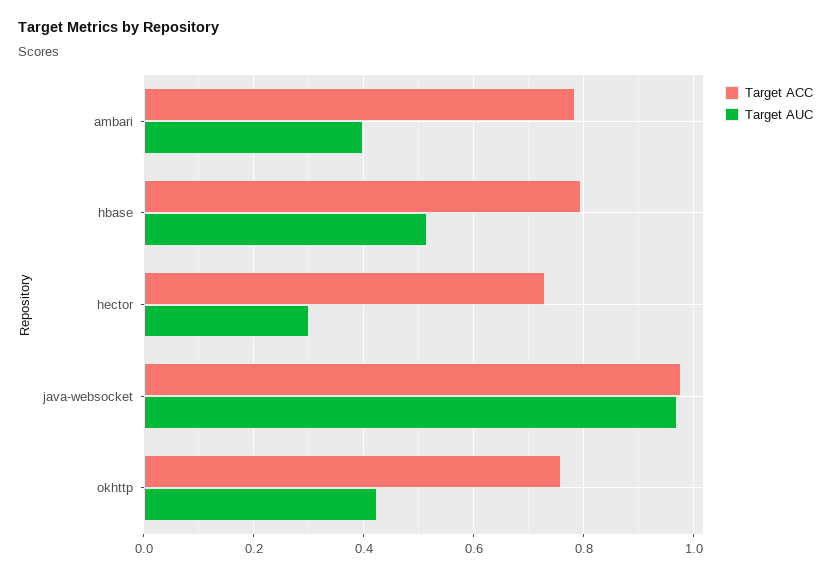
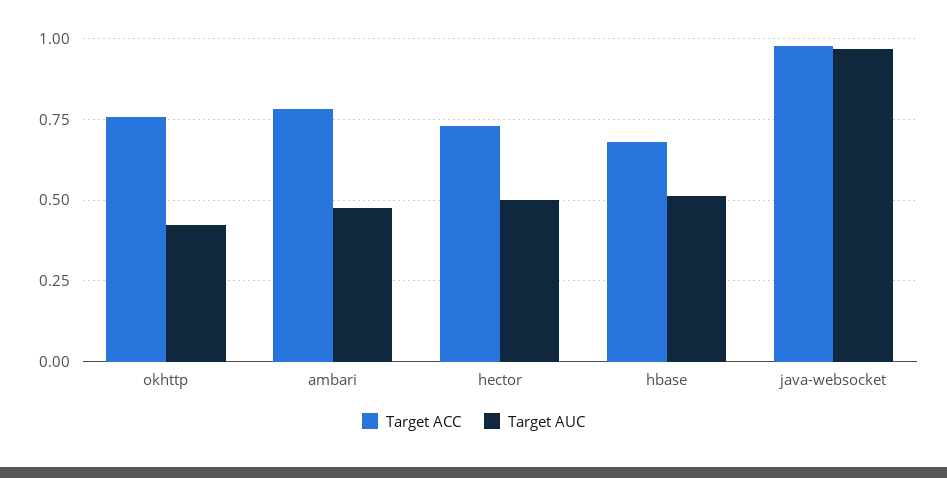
Target AUC, ambari: 0.4 -> 0.475
Target ACC, hbase: 0.8 -> 0.675
Target AUC, hector: 0.3 -> 0.5

